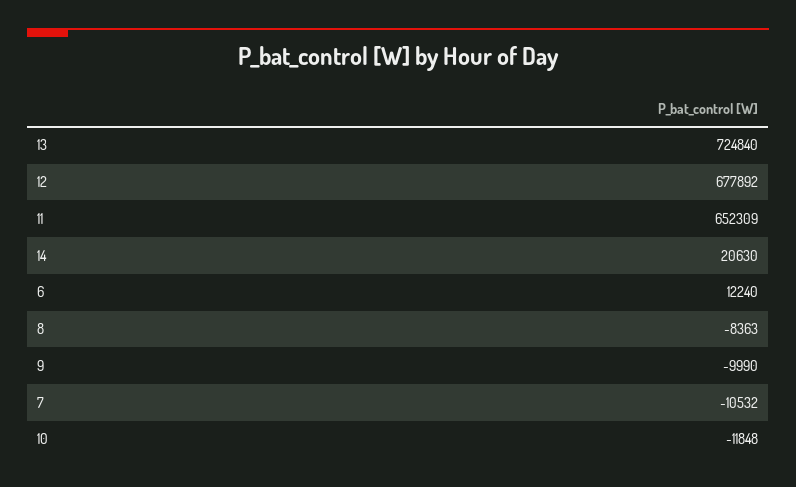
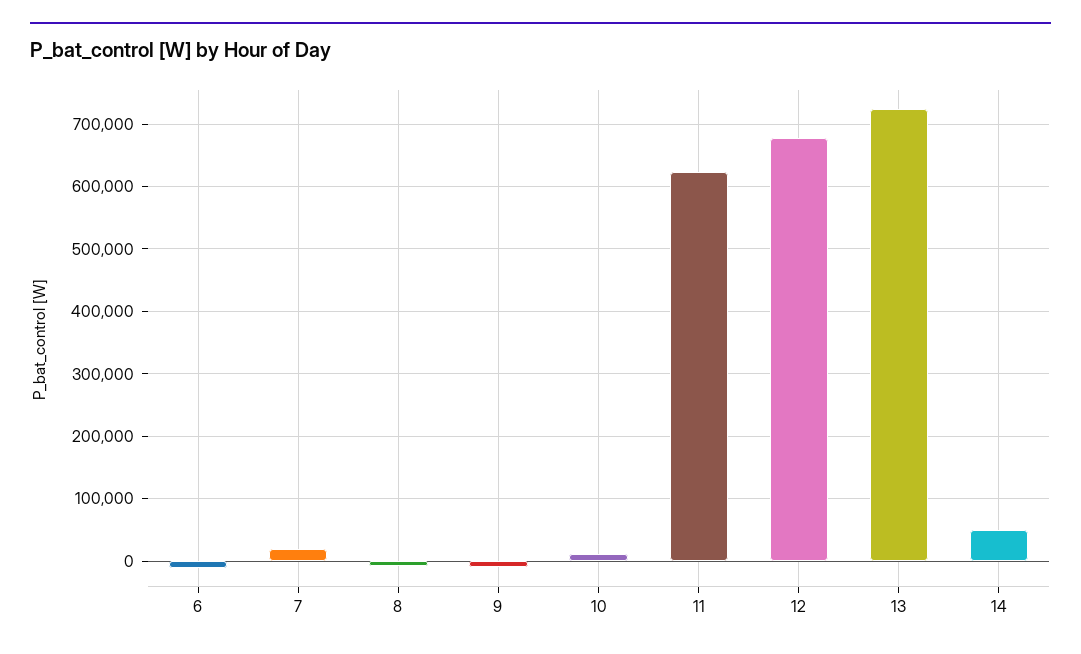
11: 652309 -> 620000
14: 20630 -> 50000
6: 12240 -> -10000
7: -10532 -> 20000
10: -11848 -> 10000

